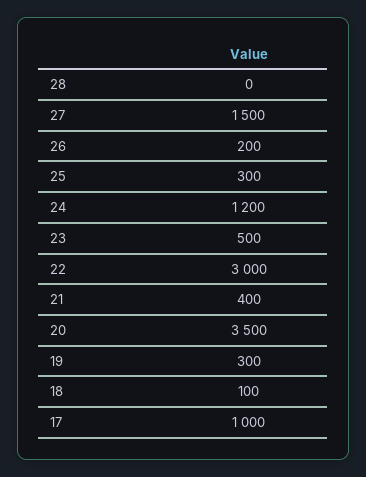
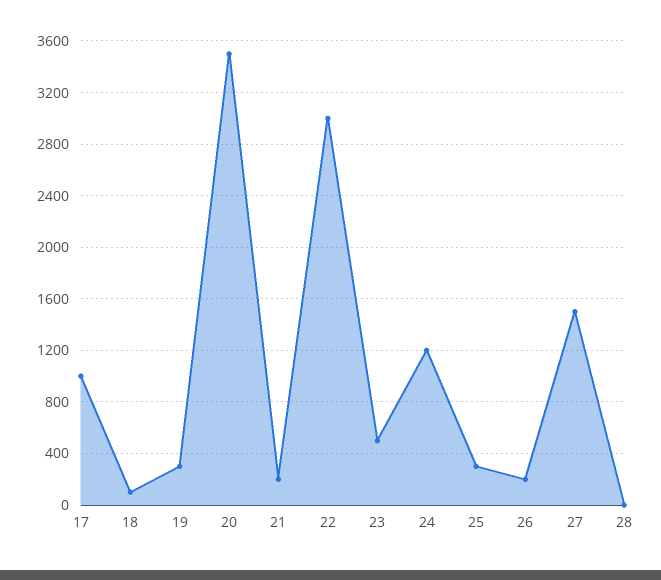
21: 400 -> 200

